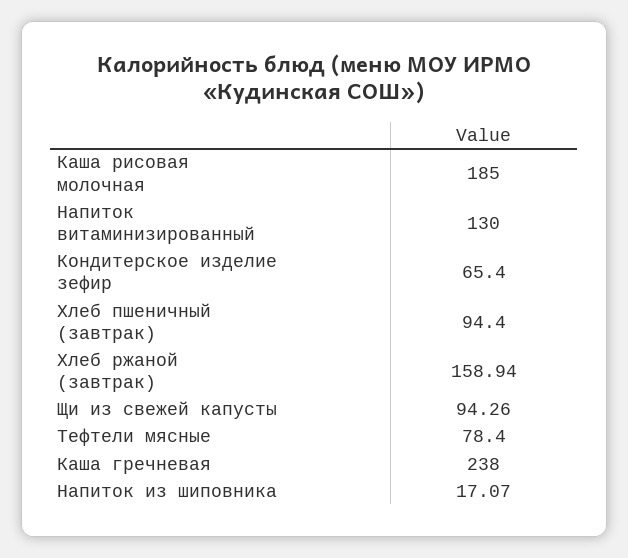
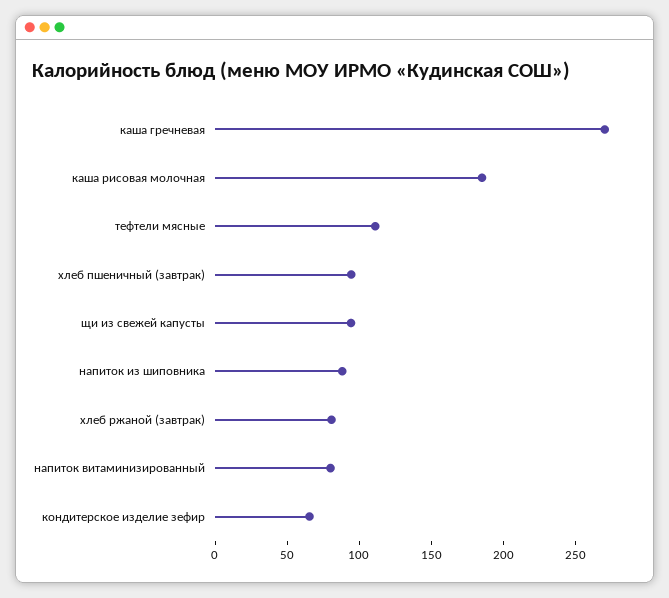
Напиток витаминизированный: 130 -> 80
Хлеб ржаной (завтрак): 158.94 -> 80
Тефтели мясные: 78.4 -> 110
Каша гречневая: 238 -> 270
Напиток из шиповника: 17.07 -> 90

